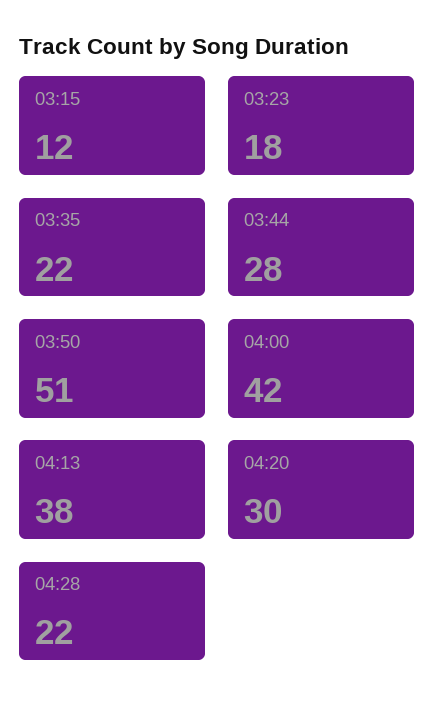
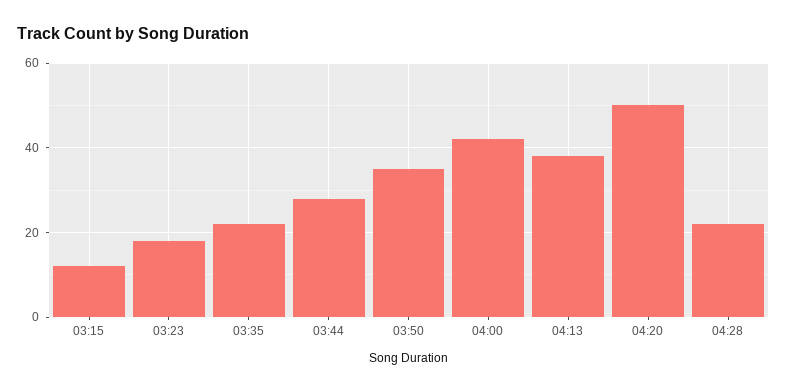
03:50: 51 -> 35
04:20: 30 -> 50

